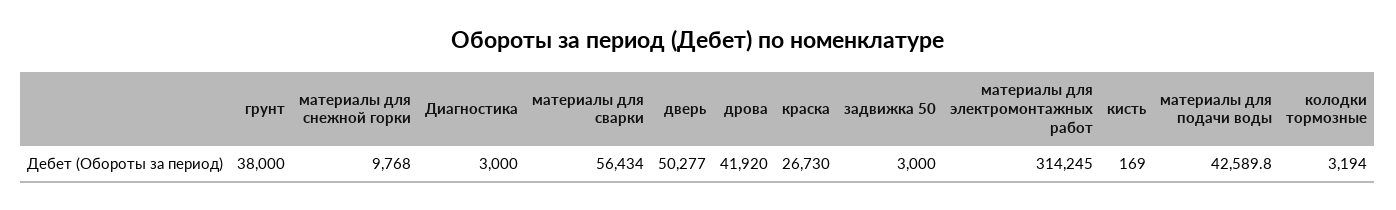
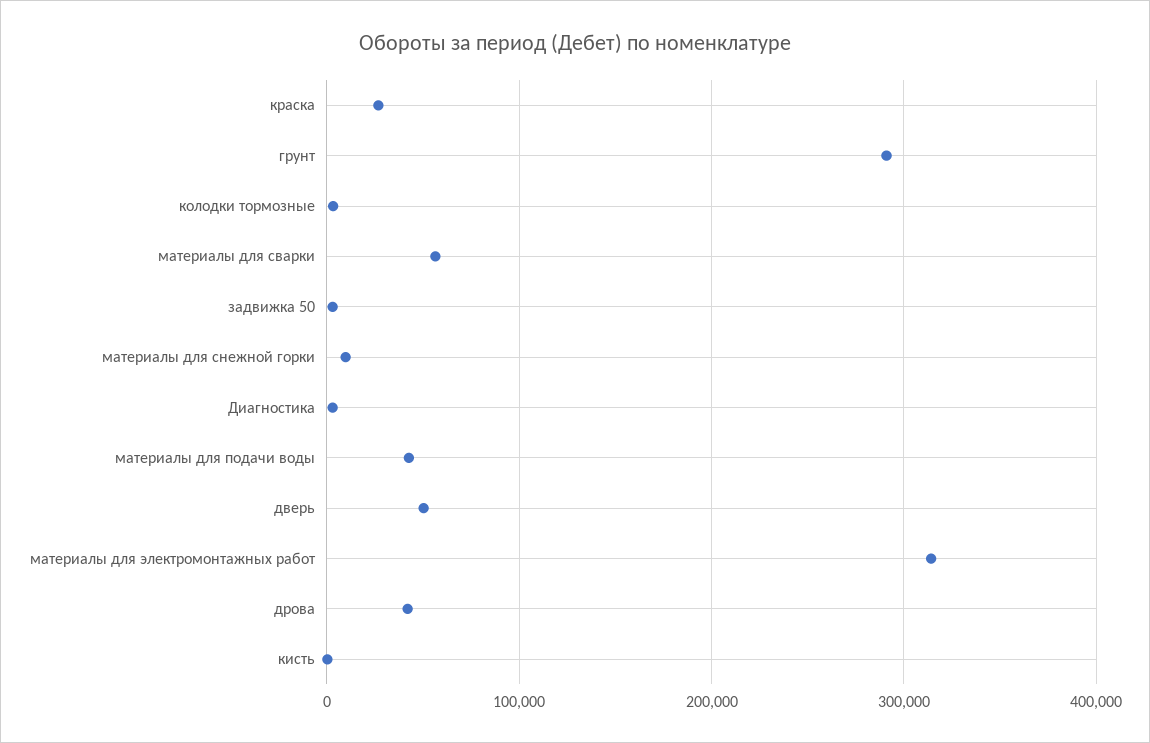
грунт: 38000 -> 290000

